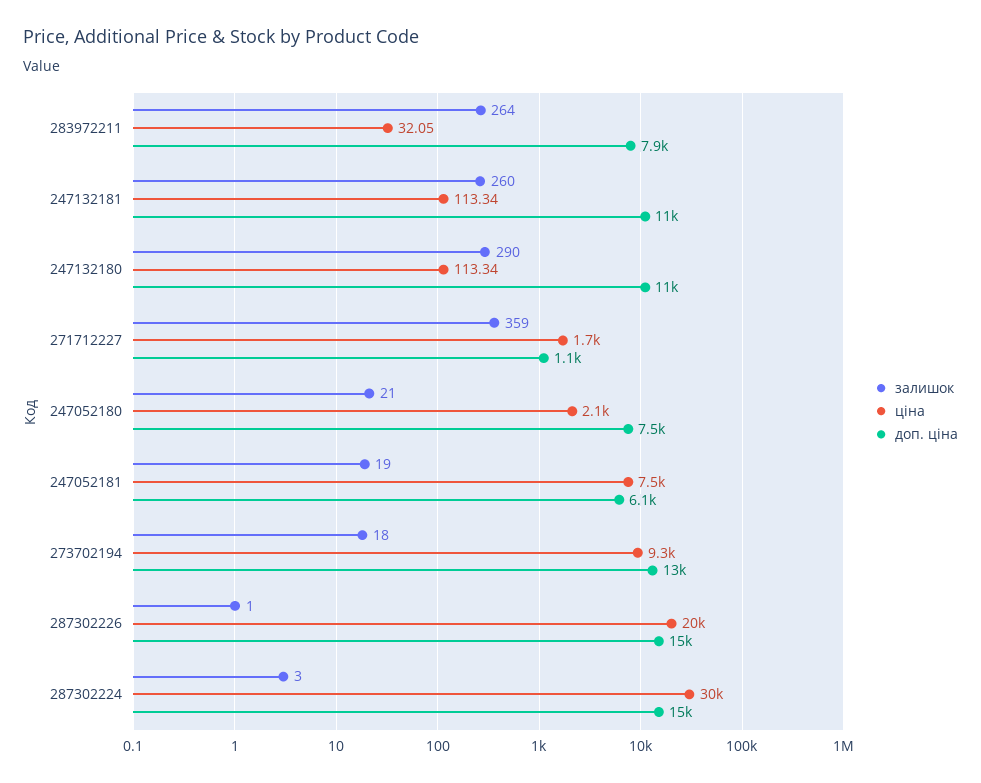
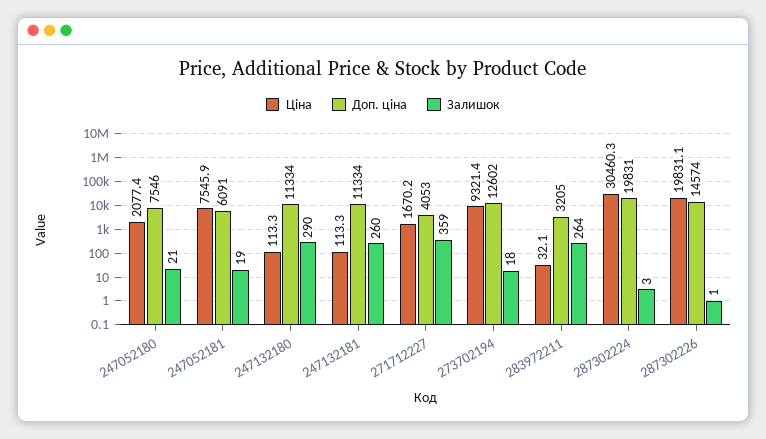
доп. ціна, 283972211: 7900 -> 3205
доп. ціна, 271712227: 1100 -> 4053
доп. ціна, 287302224: 15000 -> 19831

